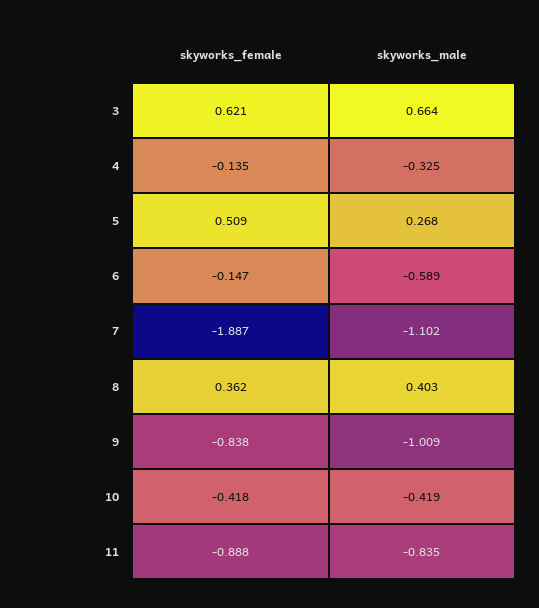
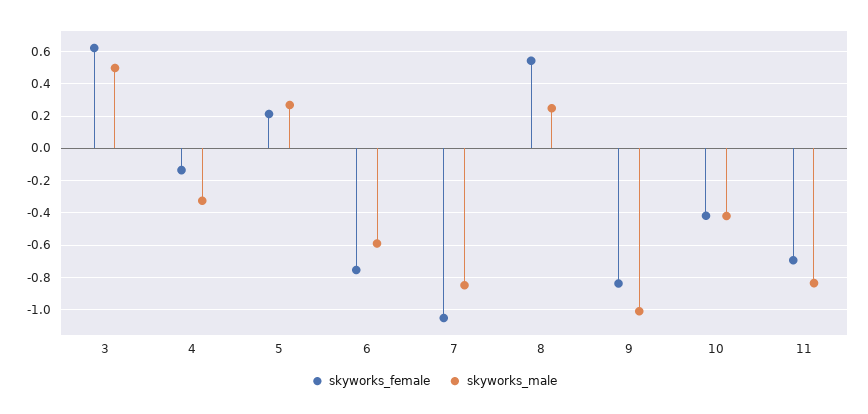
skyworks_male, 3: 0.664 -> 0.5
skyworks_female, 5: 0.509 -> 0.2
skyworks_female, 6: -0.147 -> -0.75
skyworks_female, 7: -1.887 -> -1.05
skyworks_male, 7: -1.102 -> -0.85
skyworks_female, 8: 0.362 -> 0.55
skyworks_male, 8: 0.403 -> 0.25
skyworks_female, 11: -0.888 -> -0.7

